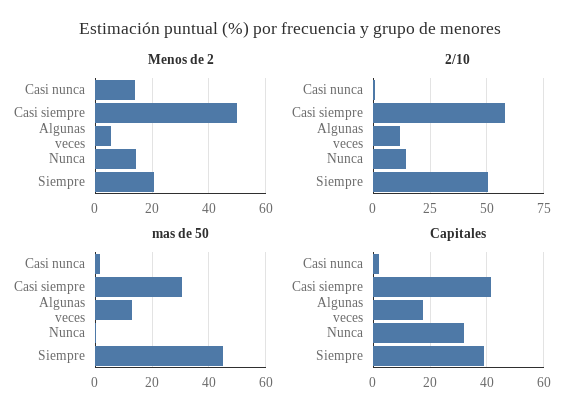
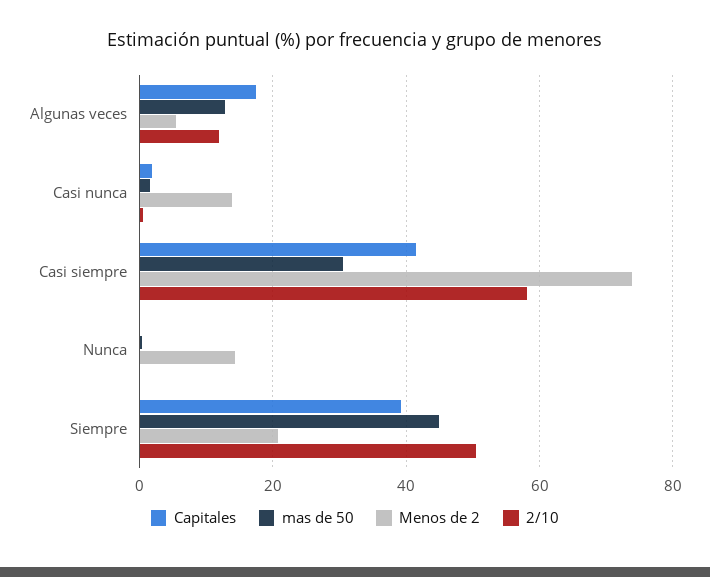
Menos de 2, Casi siempre: 50 -> 74
2/10, Nunca: 15 -> 0
Capitales, Nunca: 32.5 -> 0

